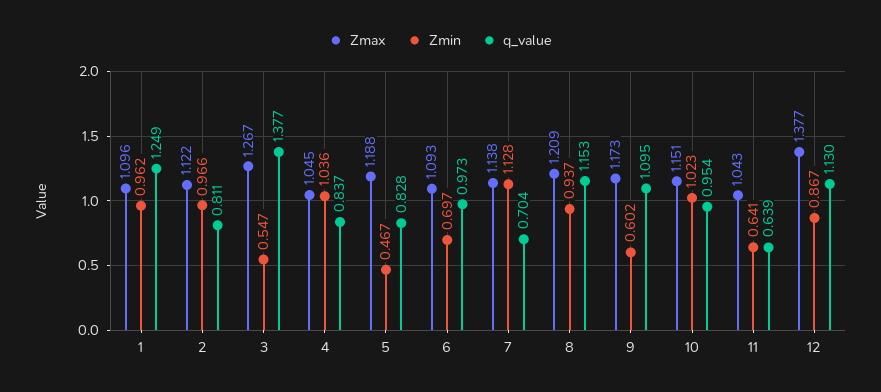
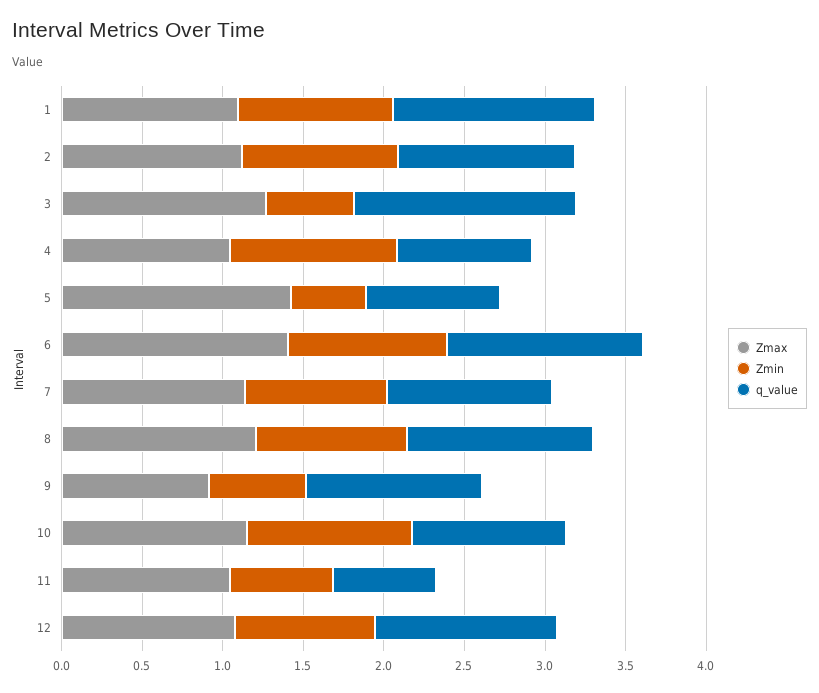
q_value, 2: 0.811 -> 1.1
Zmax, 5: 1.188 -> 1.4
Zmax, 6: 1.093 -> 1.4
Zmin, 6: 0.697 -> 1
q_value, 6: 0.973 -> 1.2
Zmin, 7: 1.128 -> 0.9
q_value, 7: 0.704 -> 1
Zmax, 9: 1.173 -> 0.9
Zmax, 12: 1.377 -> 1.1

